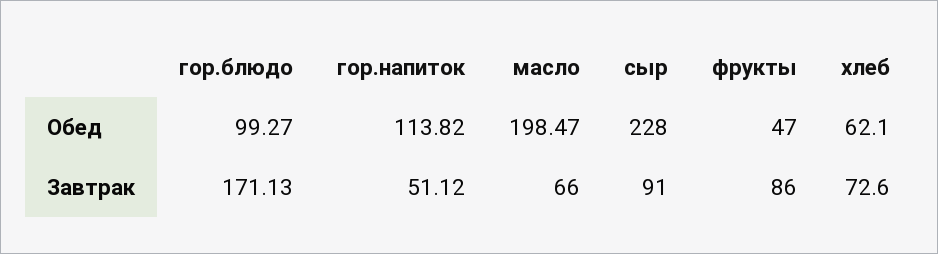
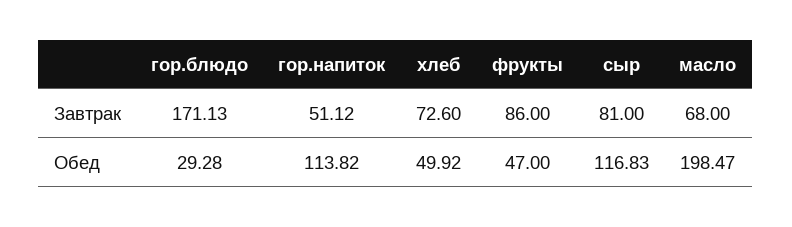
гор.блюдо, Обед: 99.27 -> 29.28
сыр, Обед: 228 -> 116.83
хлеб, Обед: 62.1 -> 49.92
масло, Завтрак: 66 -> 68
сыр, Завтрак: 91 -> 81

